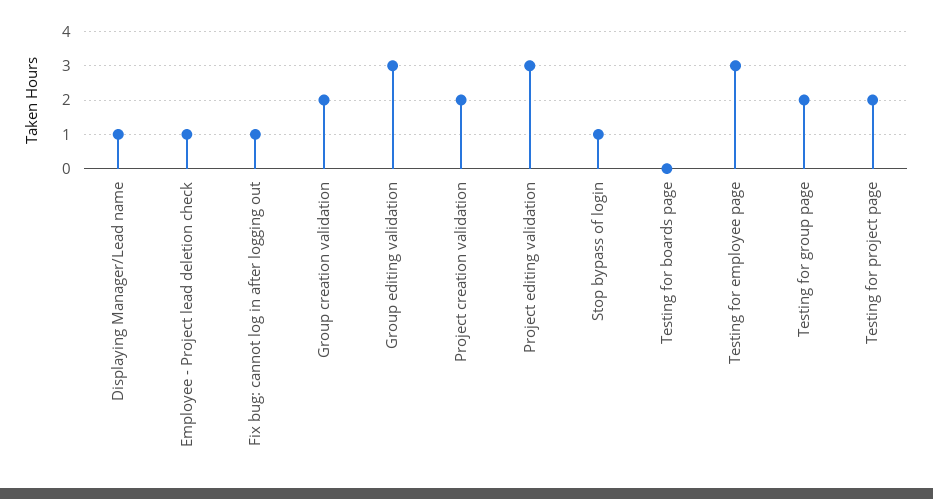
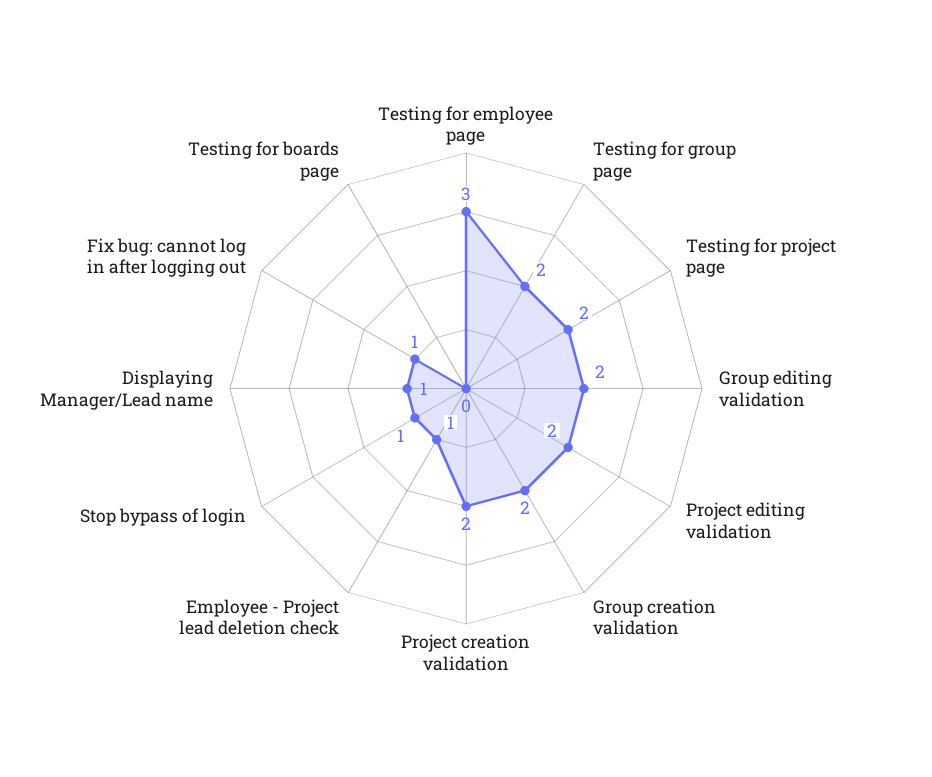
Group editing validation: 3 -> 2
Project editing validation: 3 -> 2

